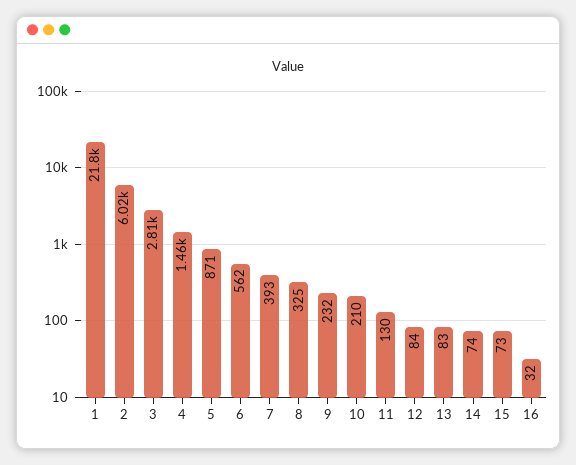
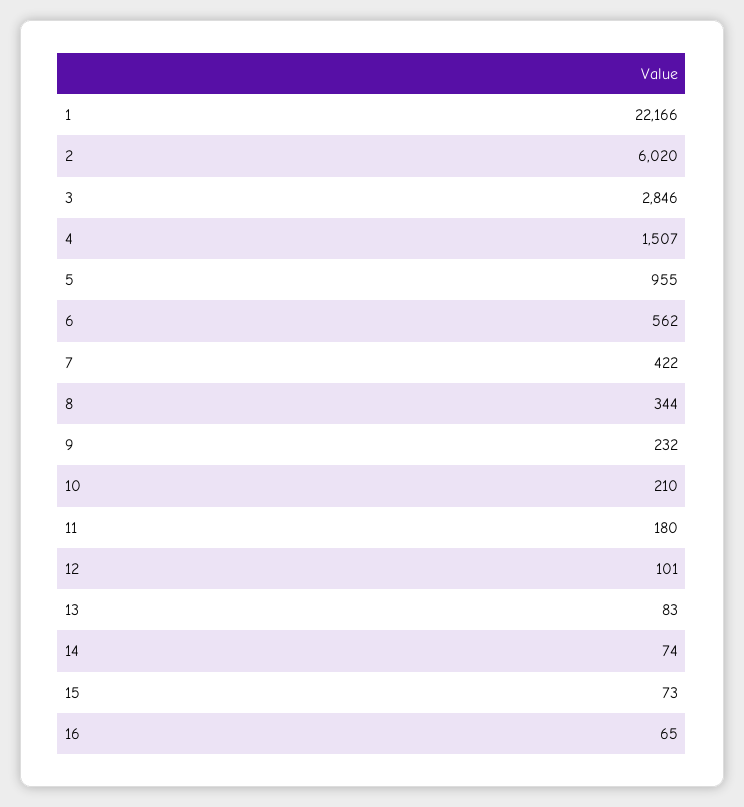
1: 21800 -> 22166
3: 2810 -> 2846
4: 1460 -> 1507
5: 871 -> 955
7: 393 -> 422
8: 325 -> 344
11: 130 -> 180
12: 84 -> 101
16: 32 -> 65

